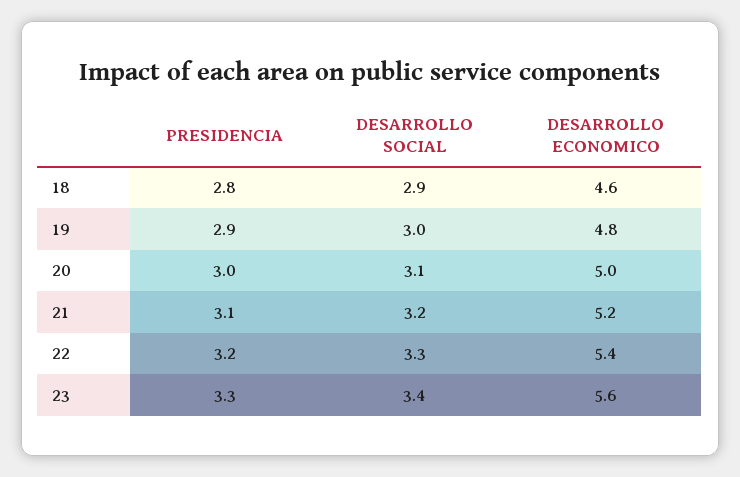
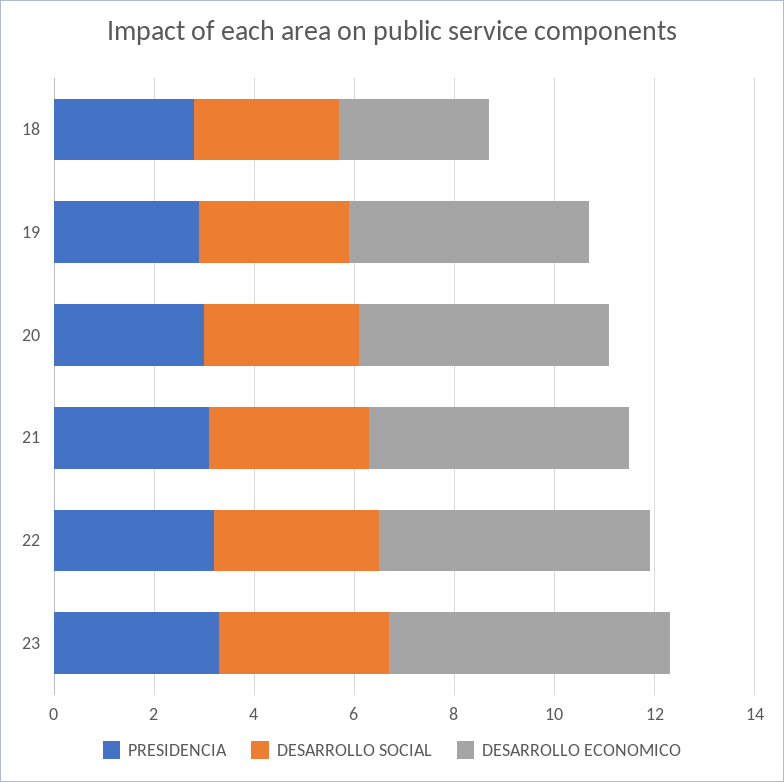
DESARROLLO ECONOMICO, 18: 4.6 -> 3

